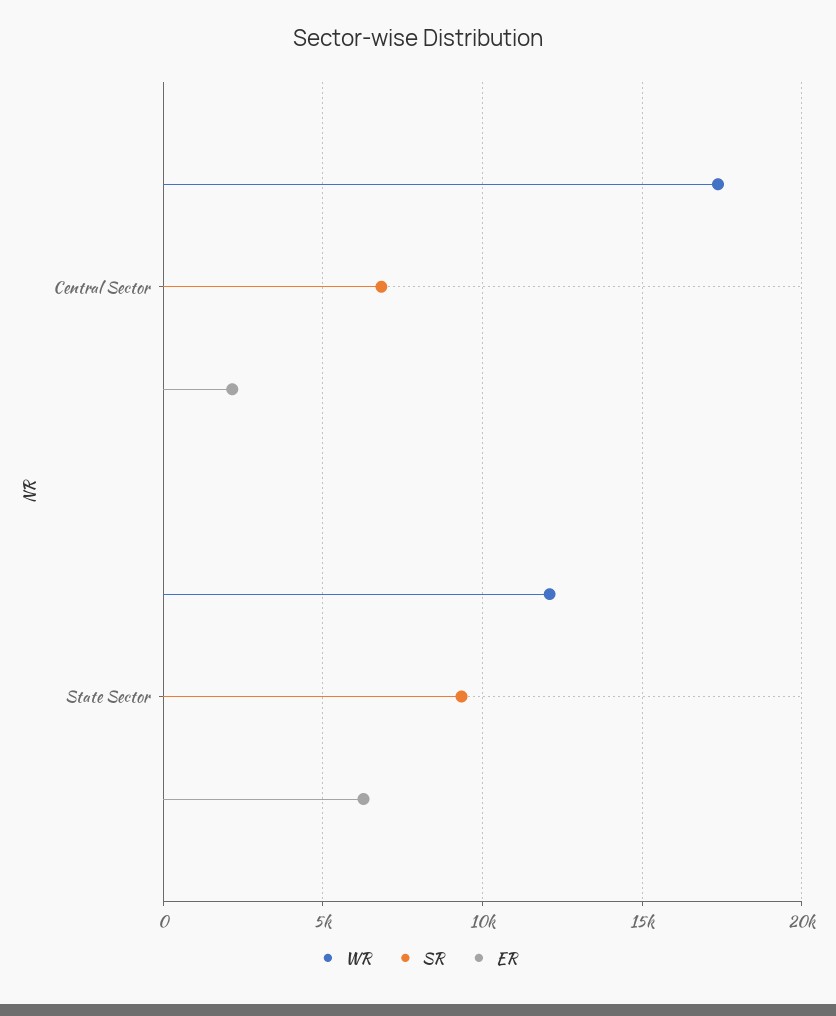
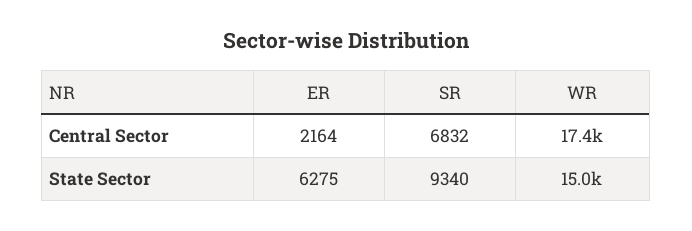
WR, State Sector: 12000 -> 15000

